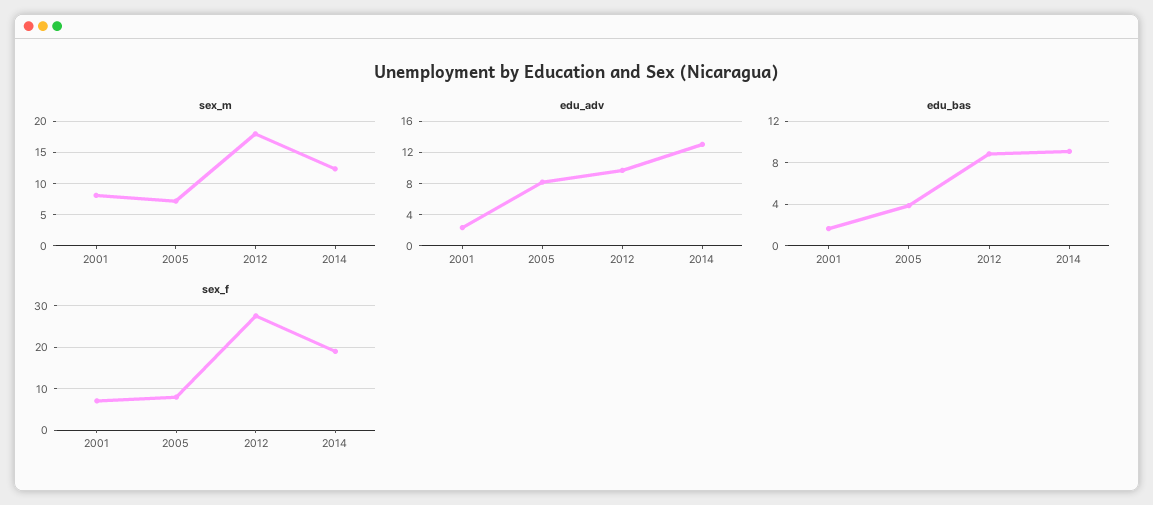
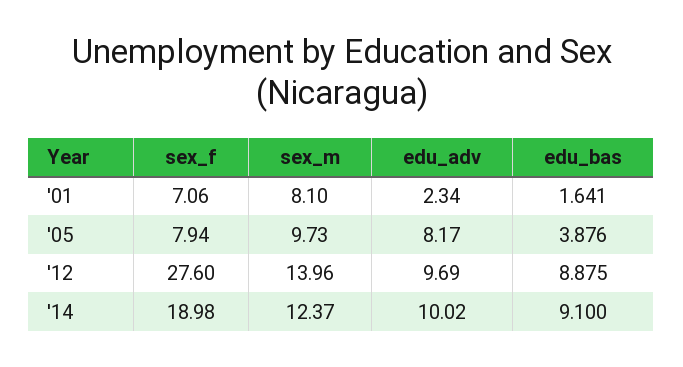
sex_m, 2005: 7 -> 9.73
sex_m, 2012: 18 -> 13.96
edu_adv, 2014: 13 -> 10.02

